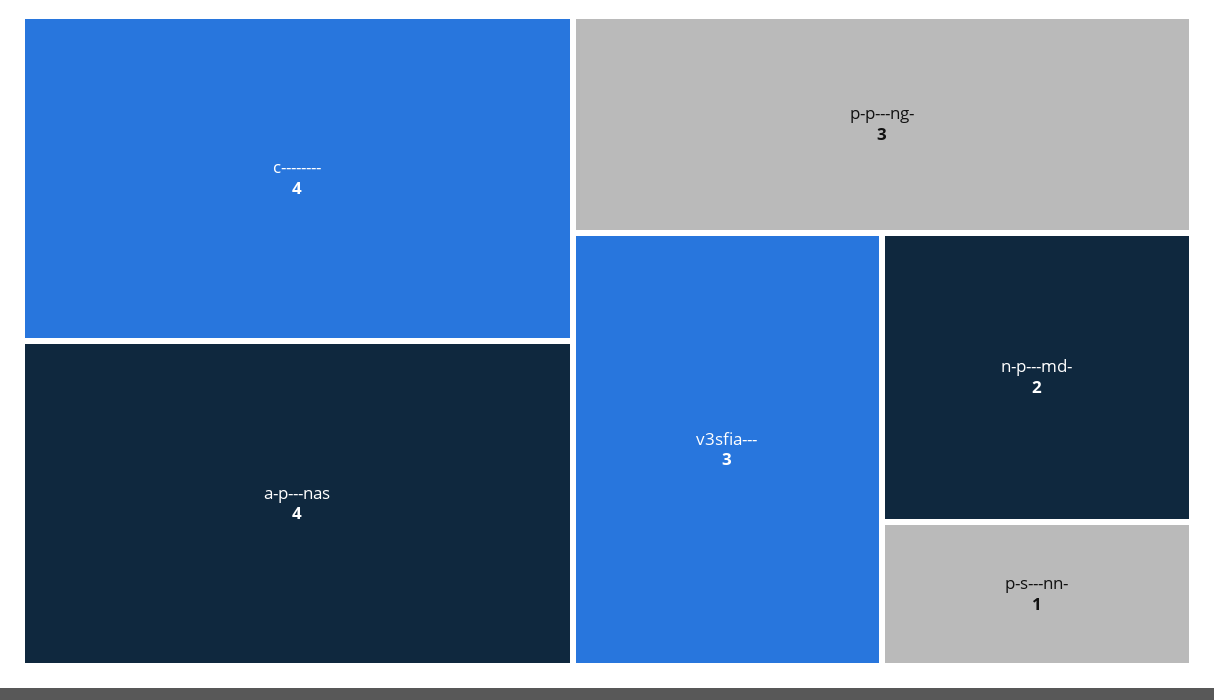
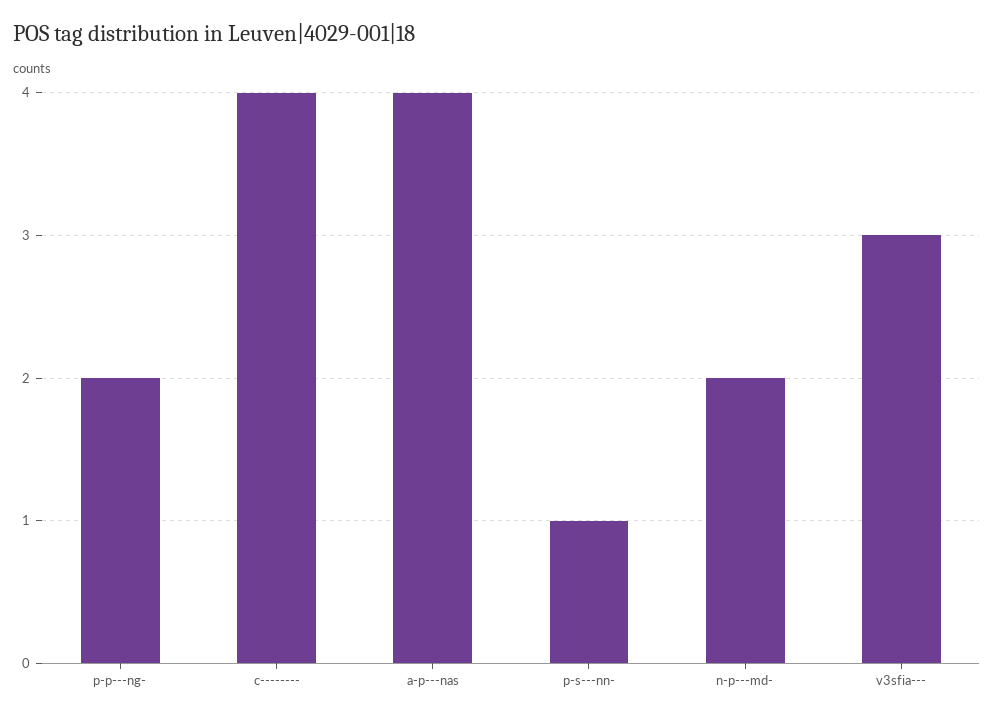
p-p---ng-: 3 -> 2

